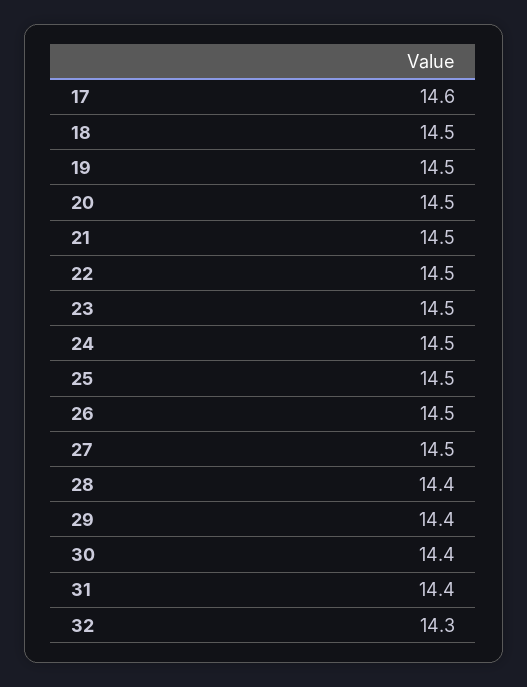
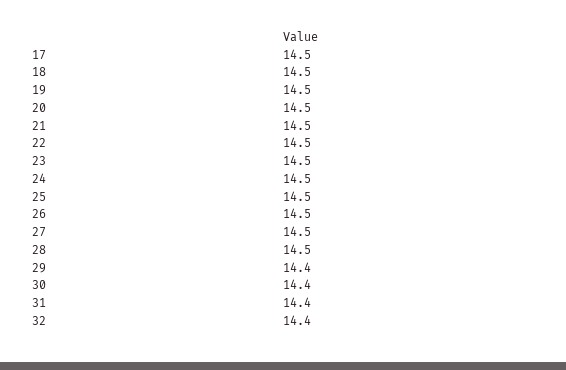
17: 14.6 -> 14.5
28: 14.4 -> 14.5
32: 14.3 -> 14.4

